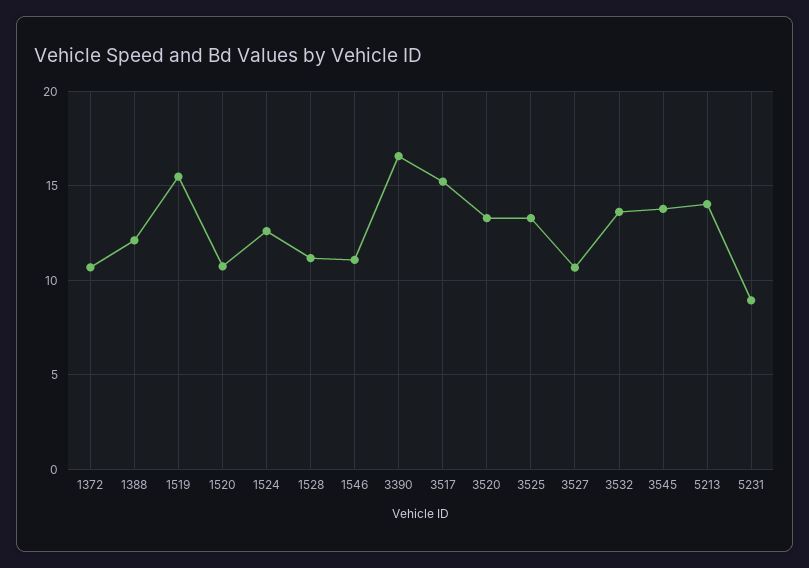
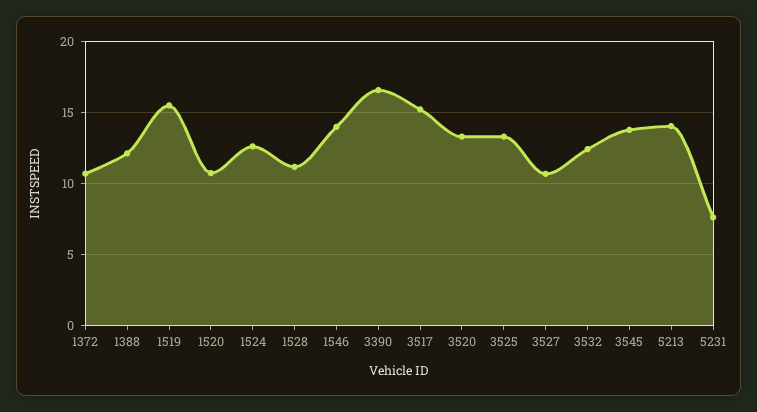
1546: 11 -> 14
3532: 13.5 -> 12.5
5231: 9 -> 7.5

